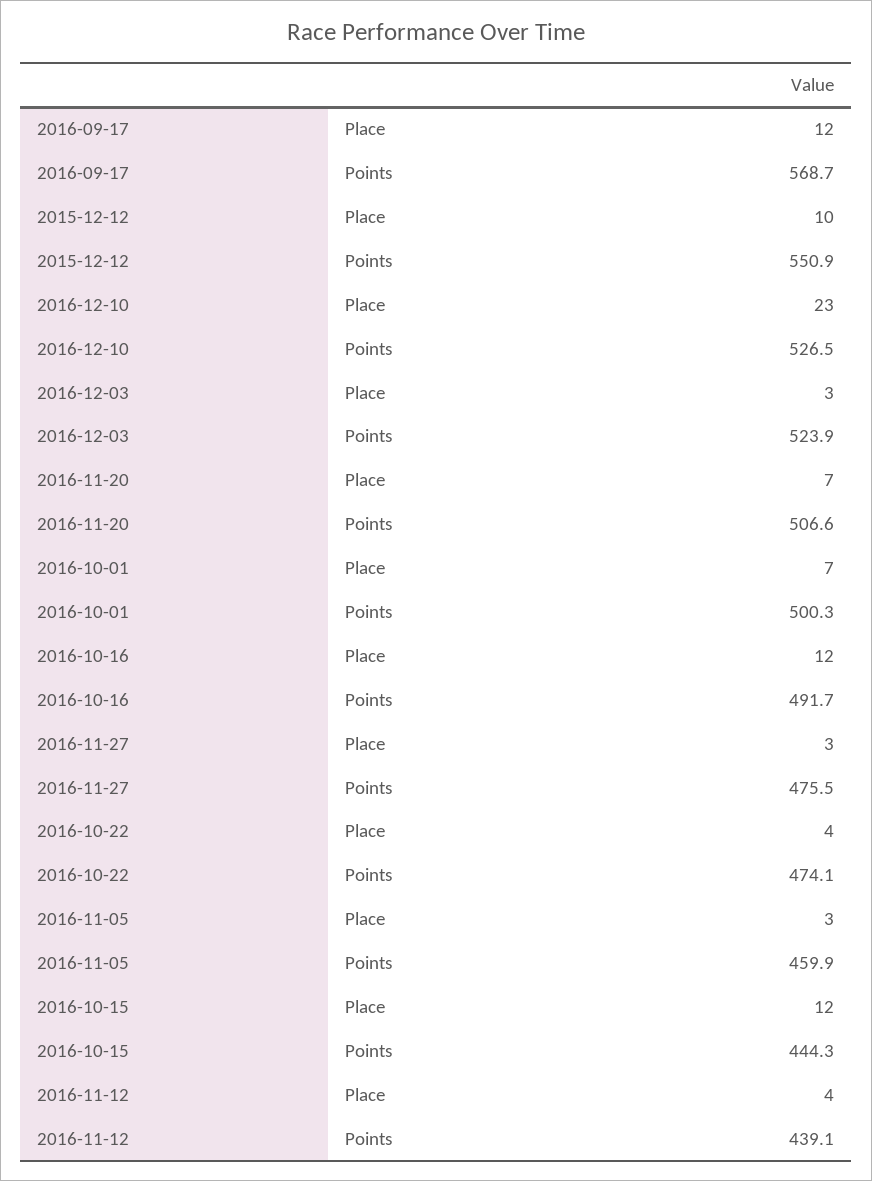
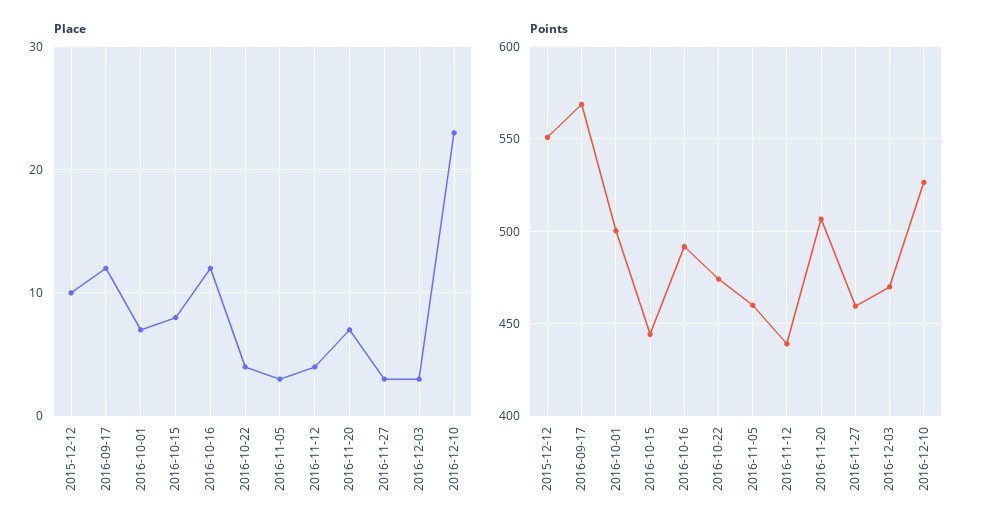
Points, 2016-12-03: 523.9 -> 470
Points, 2016-11-27: 475.5 -> 460
Place, 2016-10-15: 12 -> 8

